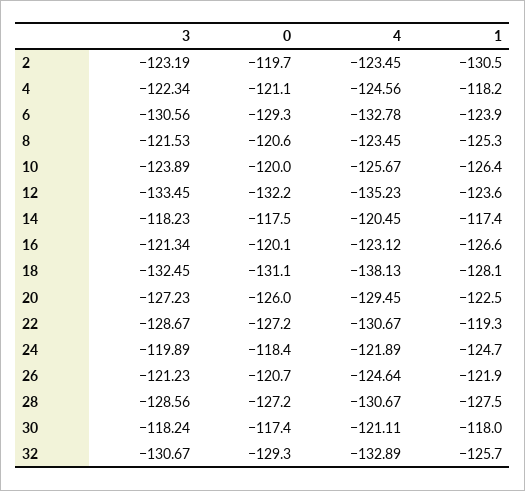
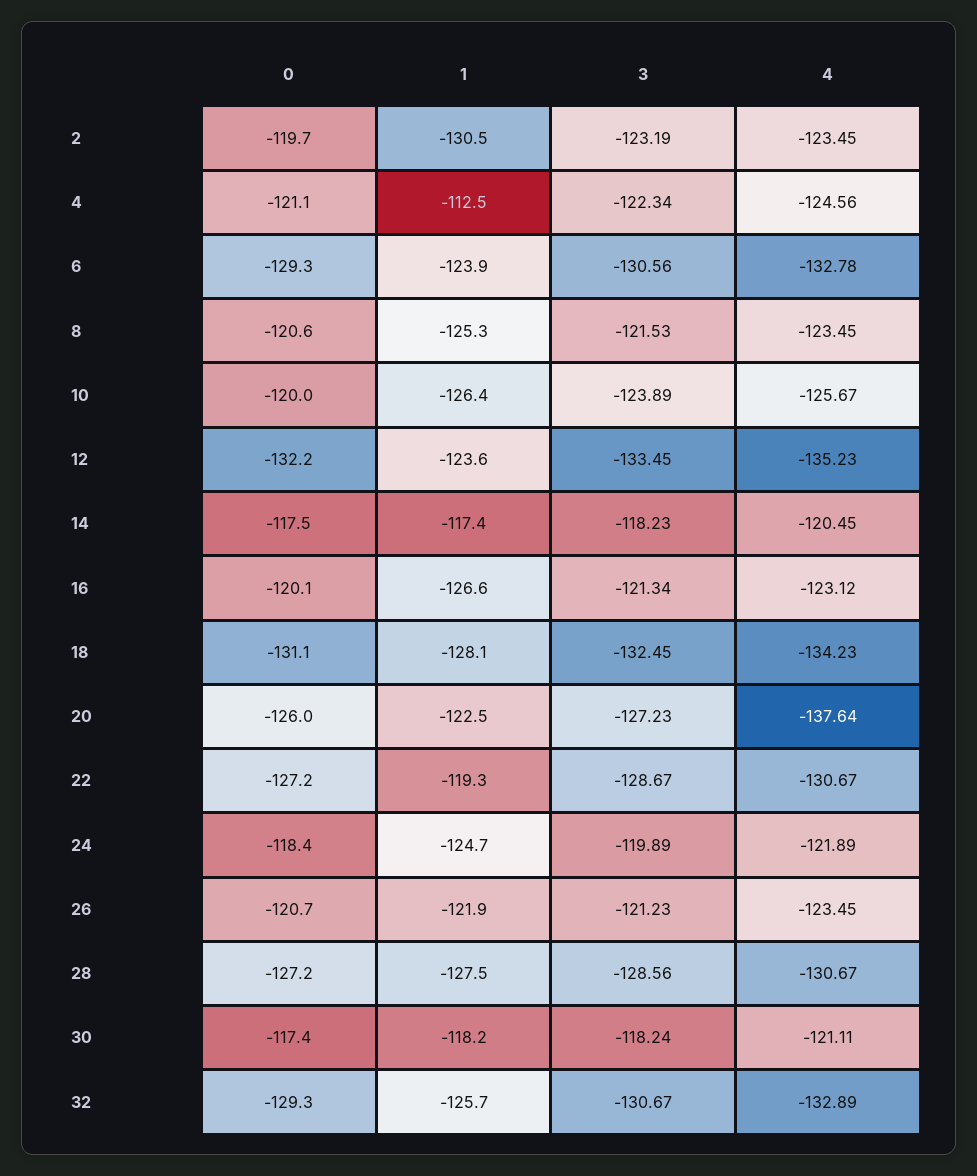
1, 4: -118.2 -> -112.5
4, 18: -138.13 -> -134.23
4, 20: -129.45 -> -137.64
4, 26: -124.64 -> -123.45
1, 30: -118 -> -118.2

